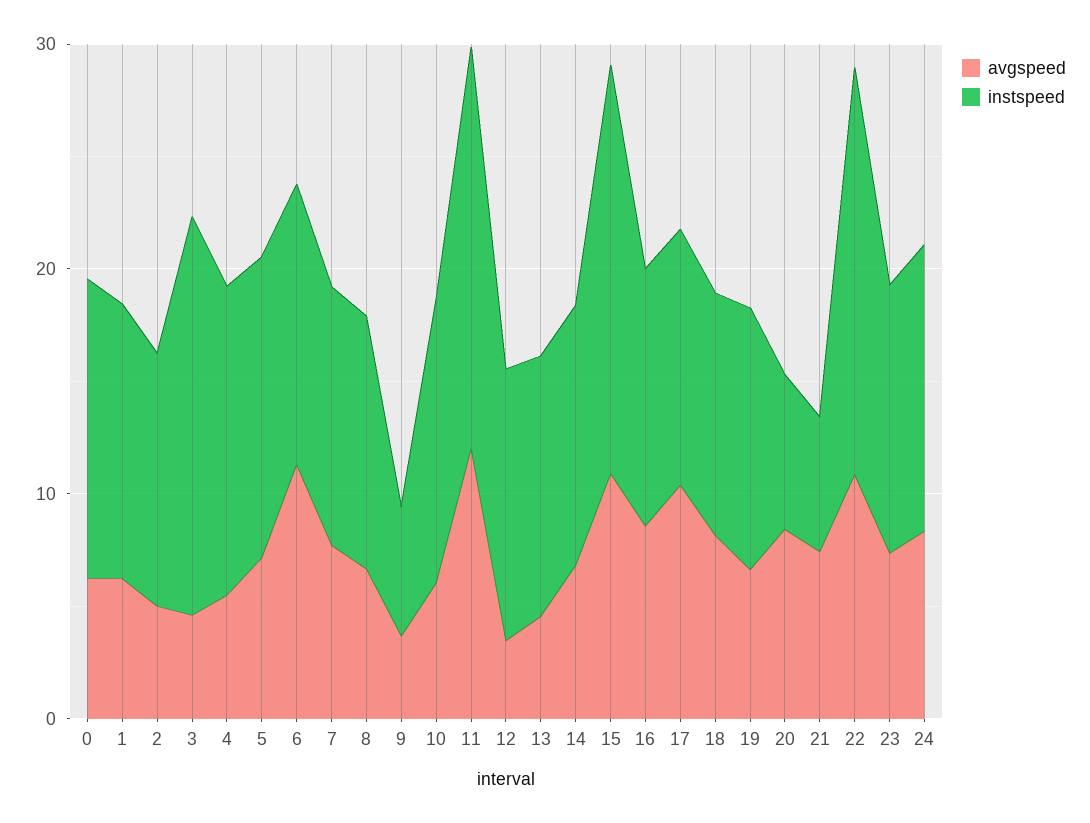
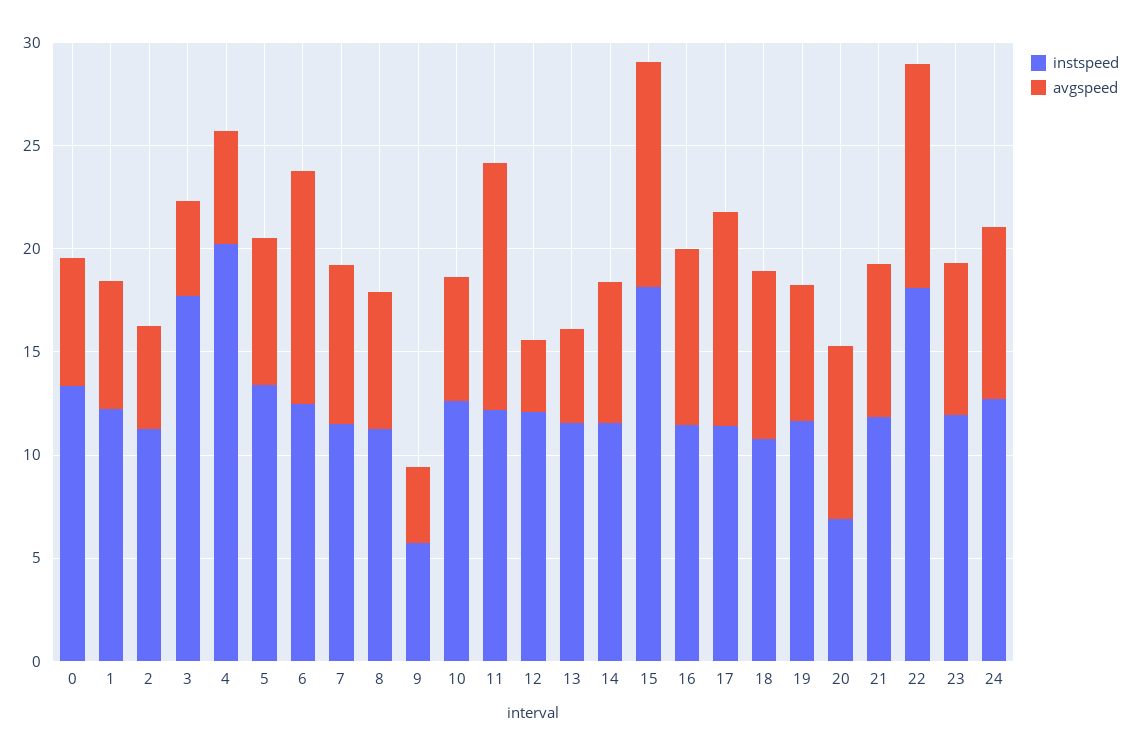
instspeed, 4: 14 -> 20
instspeed, 11: 18 -> 12
instspeed, 21: 6 -> 12

